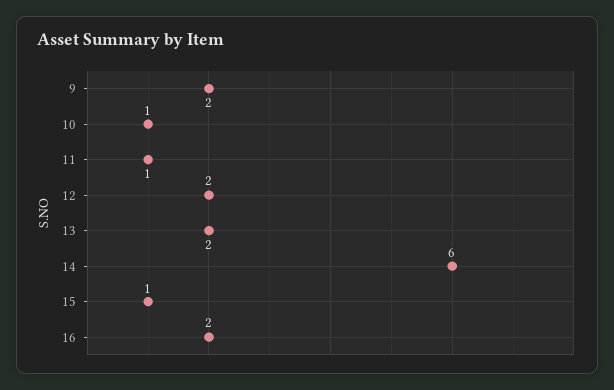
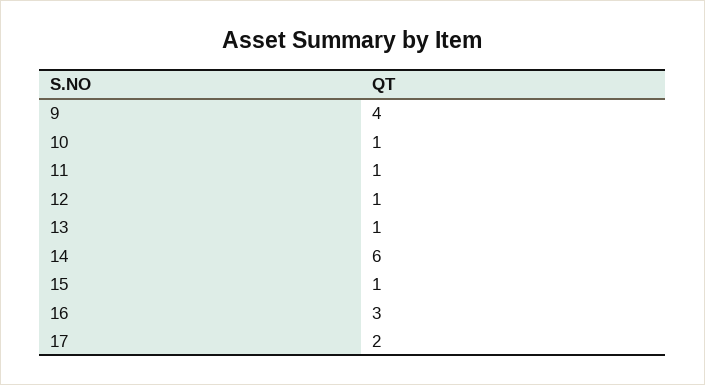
9: 2 -> 4
12: 2 -> 1
13: 2 -> 1
16: 2 -> 3
17: none -> 2

